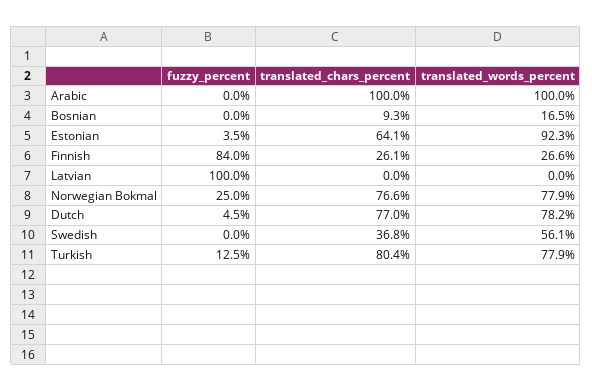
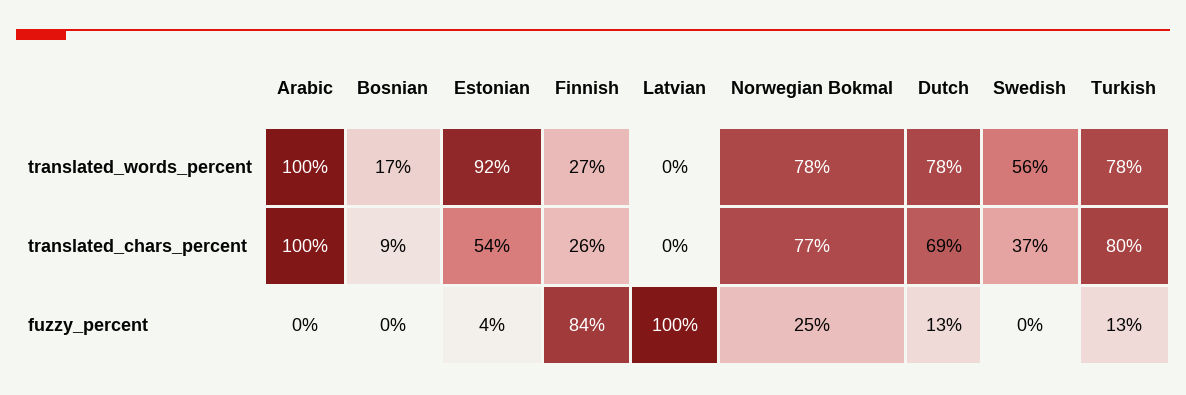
translated_chars_percent, Estonian: 64.1 -> 54
fuzzy_percent, Dutch: 4.5 -> 13
translated_chars_percent, Dutch: 77 -> 69

